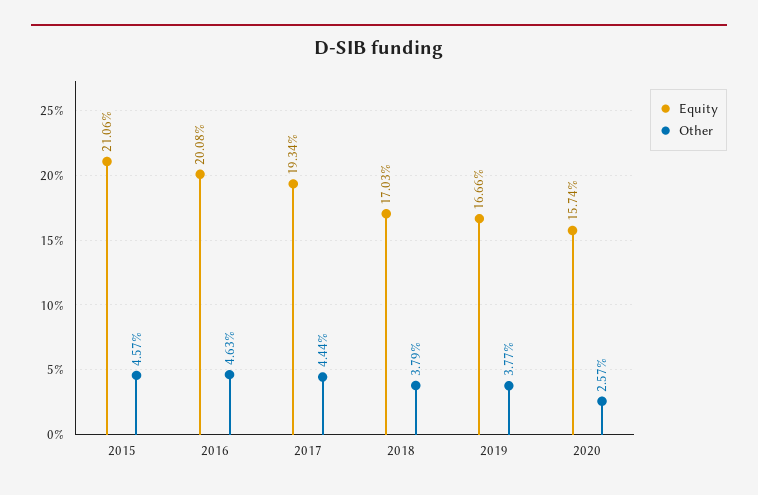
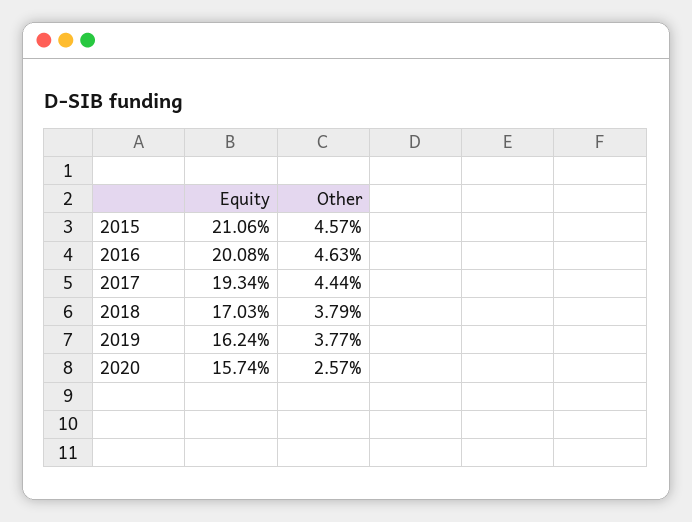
Equity, 2019: 16.66 -> 16.24

